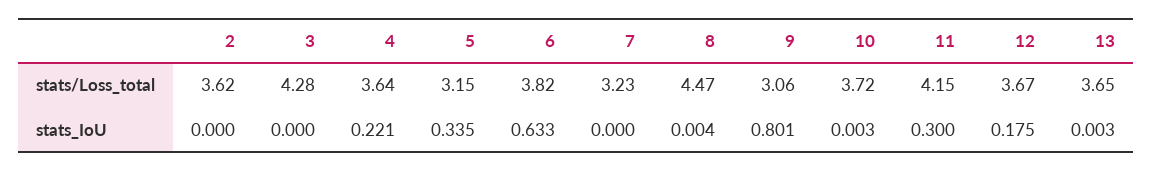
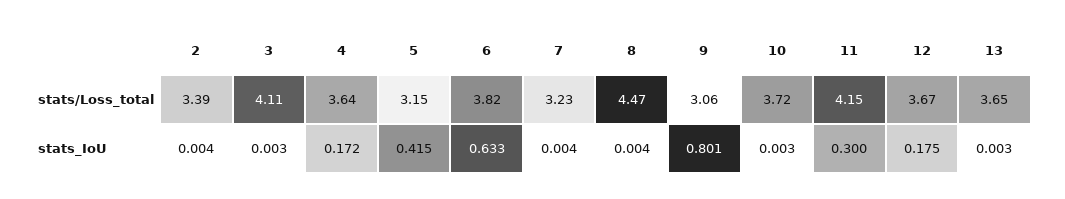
2, stats/Loss_total: 3.62 -> 3.39
3, stats/Loss_total: 4.28 -> 4.11
2, stats_IoU: 0 -> 0.004
3, stats_IoU: 0 -> 0.003
4, stats_IoU: 0.221 -> 0.172
5, stats_IoU: 0.335 -> 0.415
7, stats_IoU: 0 -> 0.004

